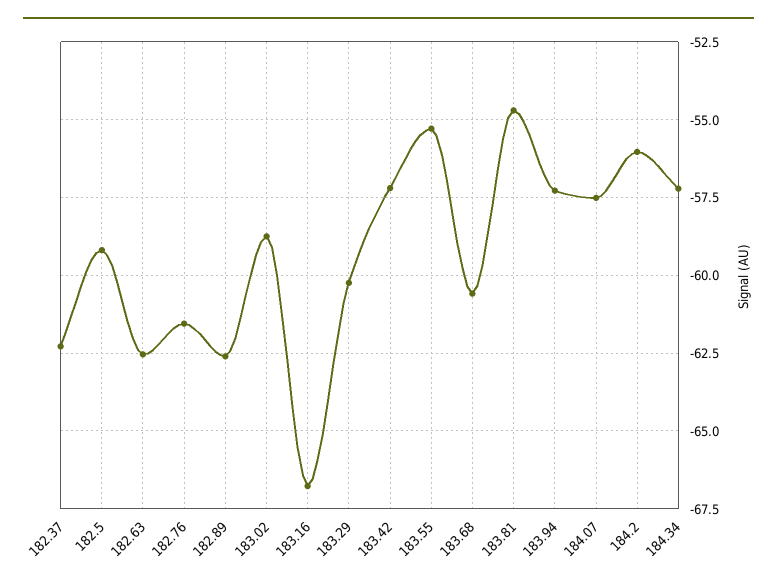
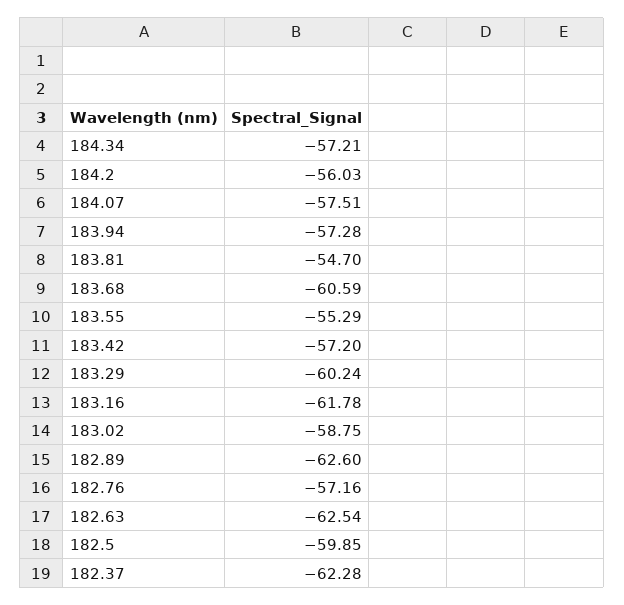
182.5: -59.25 -> -59.85
182.76: -61.5 -> -57.16
183.16: -66.75 -> -61.78

